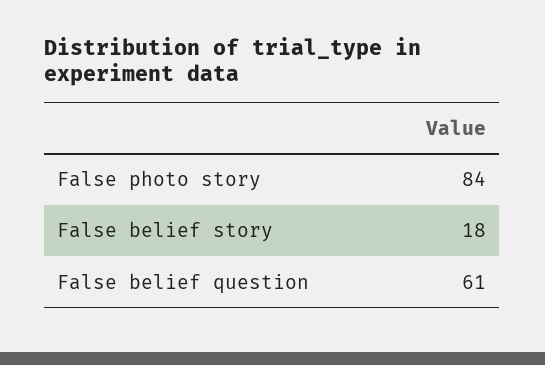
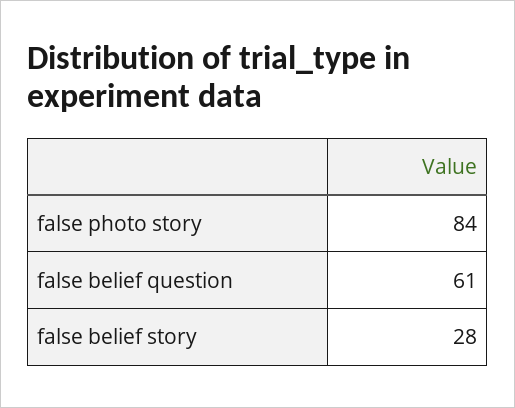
False belief story: 18 -> 28

